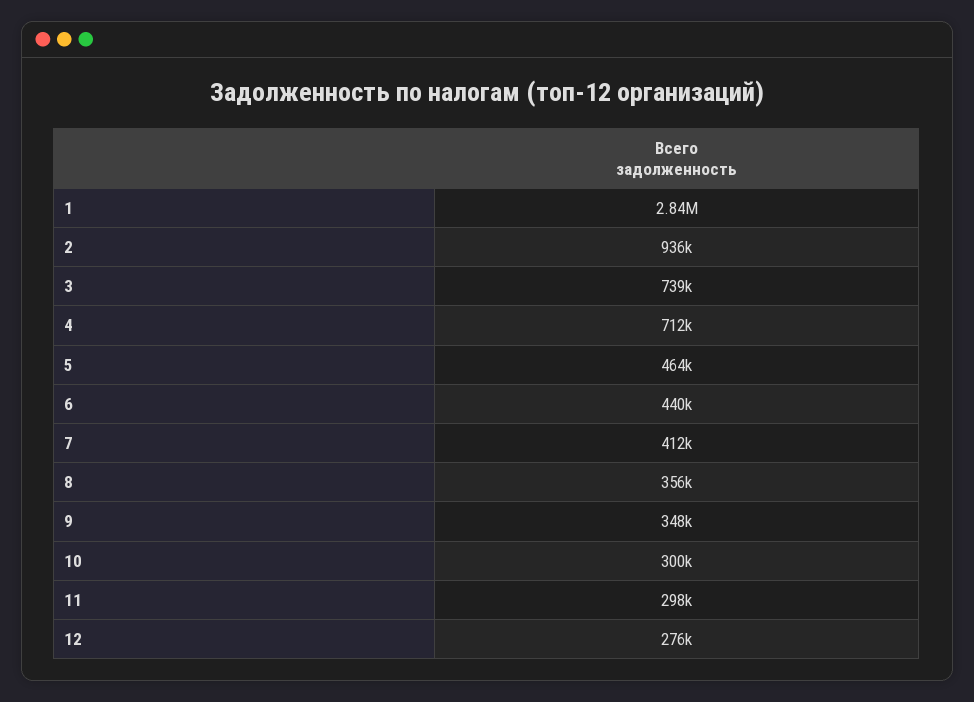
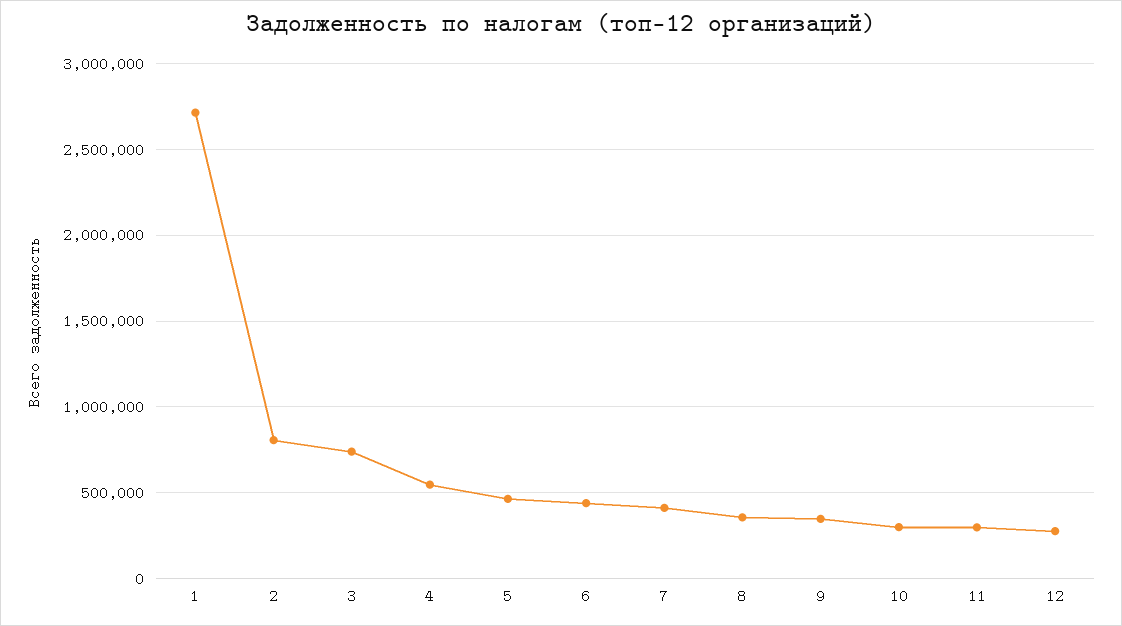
1: 2840000 -> 2700000
2: 936000 -> 800000
4: 712000 -> 550000

